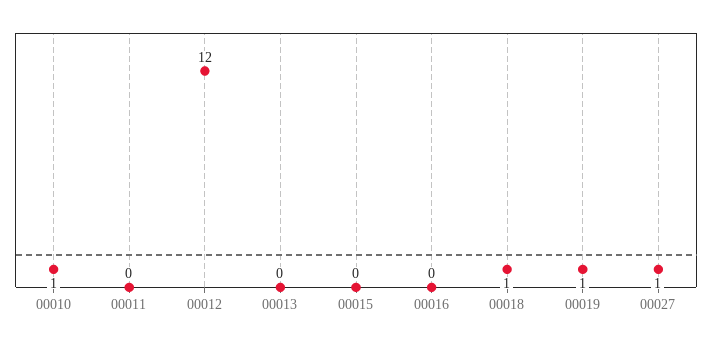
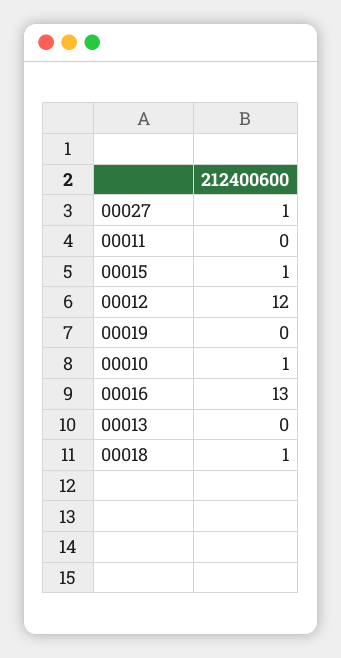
00015: 0 -> 1
00016: 0 -> 13
00019: 1 -> 0

